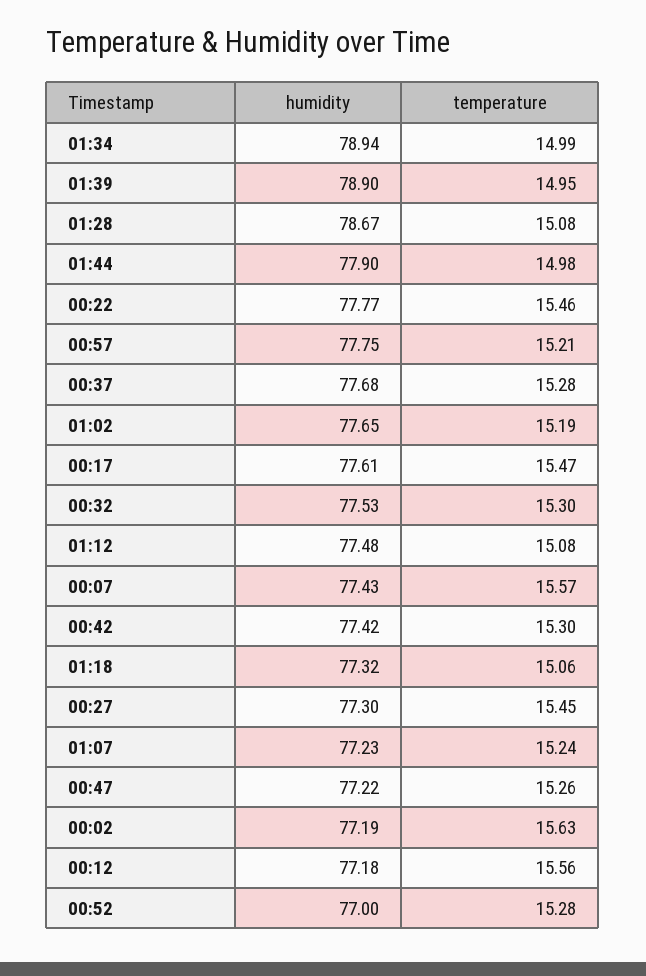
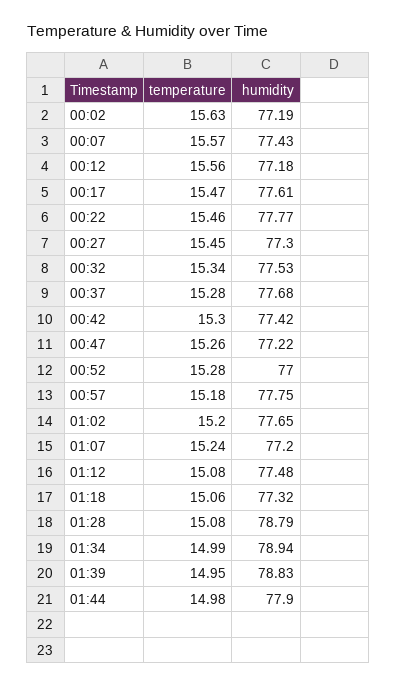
humidity, 01:39: 78.9 -> 78.83
humidity, 01:28: 78.67 -> 78.79
temperature, 00:57: 15.21 -> 15.18
temperature, 01:02: 15.19 -> 15.2
temperature, 00:32: 15.3 -> 15.34
humidity, 01:07: 77.23 -> 77.2

